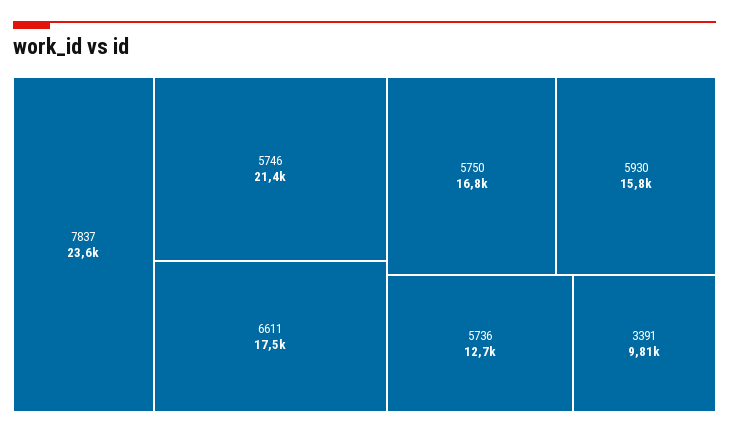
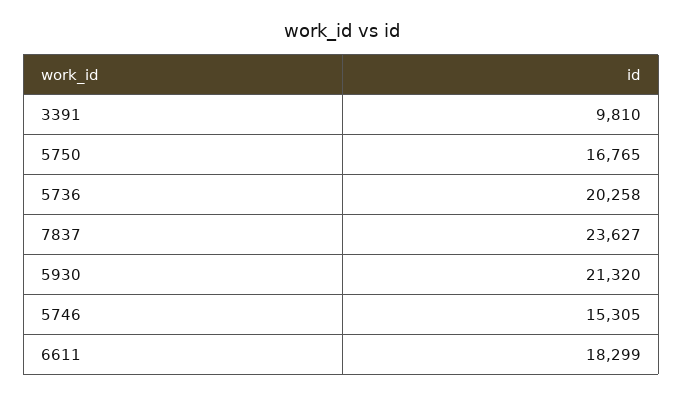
5746: 21400 -> 15305
6611: 17500 -> 18299
5930: 15800 -> 21320
5736: 12700 -> 20258

